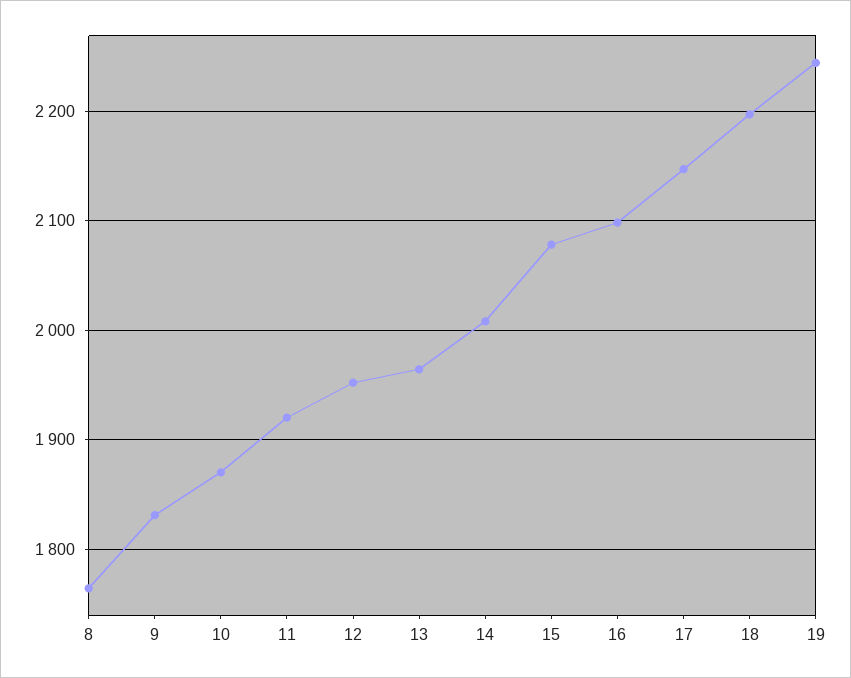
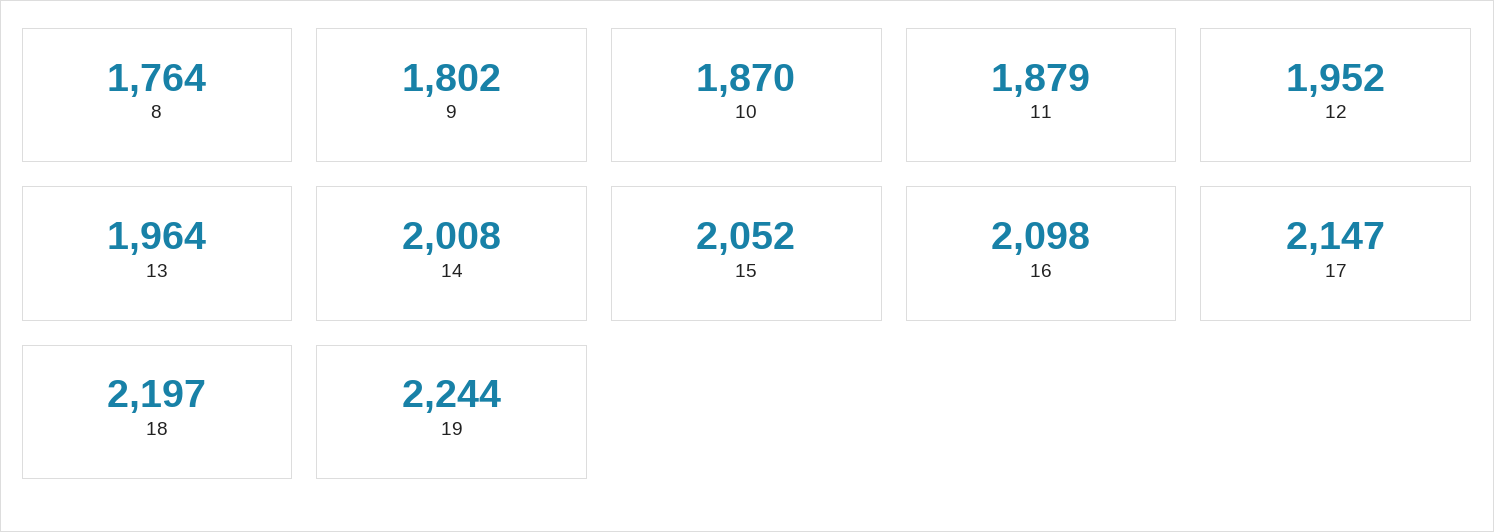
9: 1830 -> 1802
11: 1920 -> 1879
15: 2080 -> 2052

